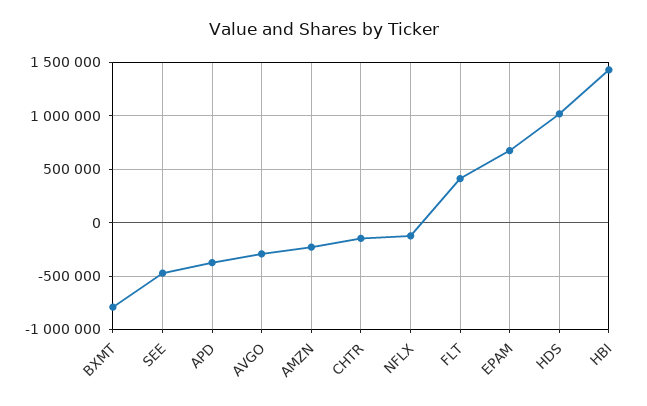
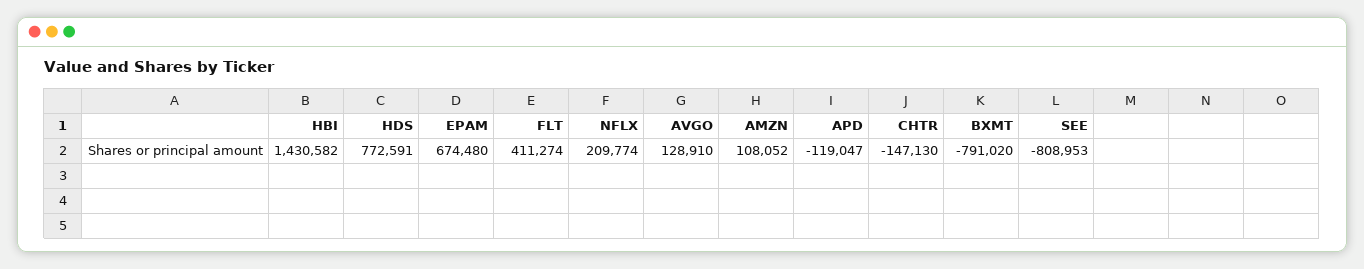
SEE: -500000 -> -808953
APD: -400000 -> -119047
AVGO: -300000 -> 128910
AMZN: -200000 -> 108052
NFLX: -100000 -> 209774
HDS: 1000000 -> 772591

